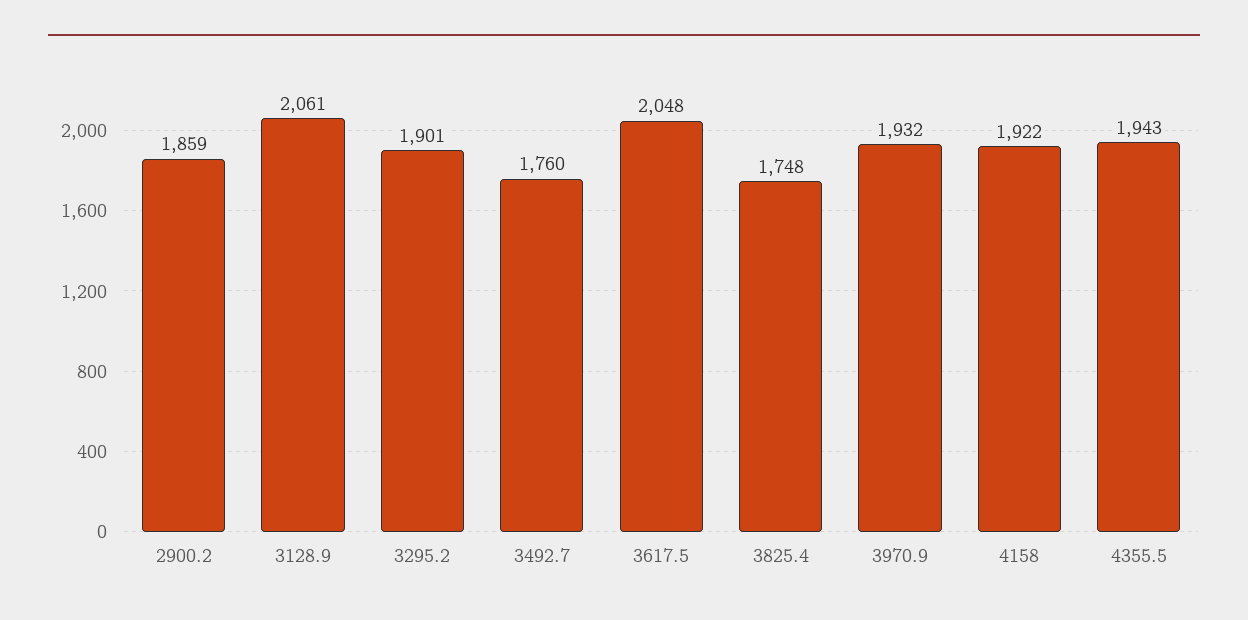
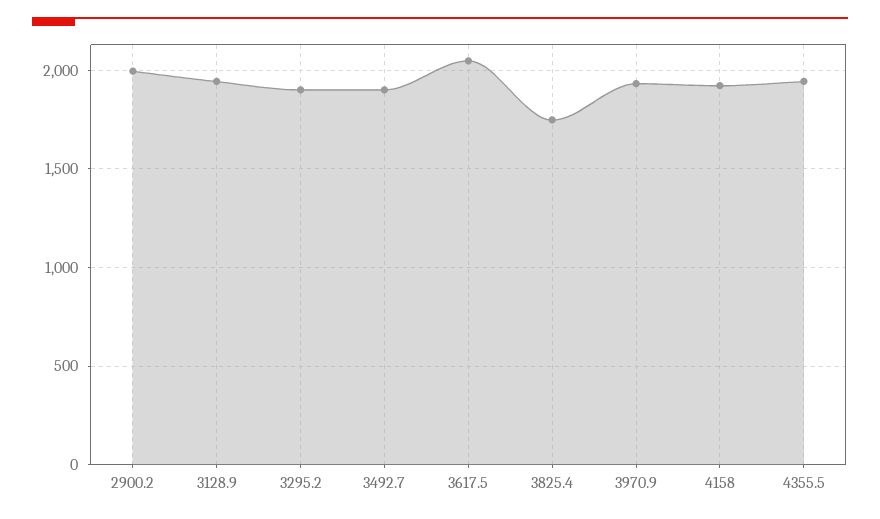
2900.2: 1859 -> 2000
3128.9: 2061 -> 1950
3492.7: 1760 -> 1900

